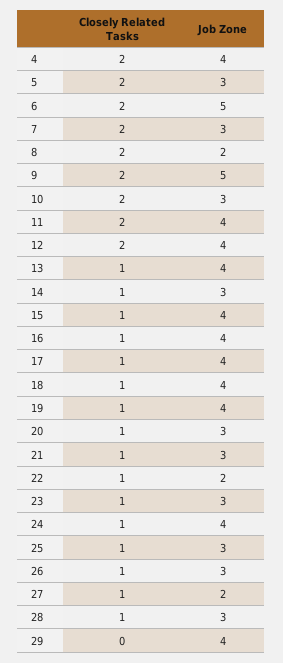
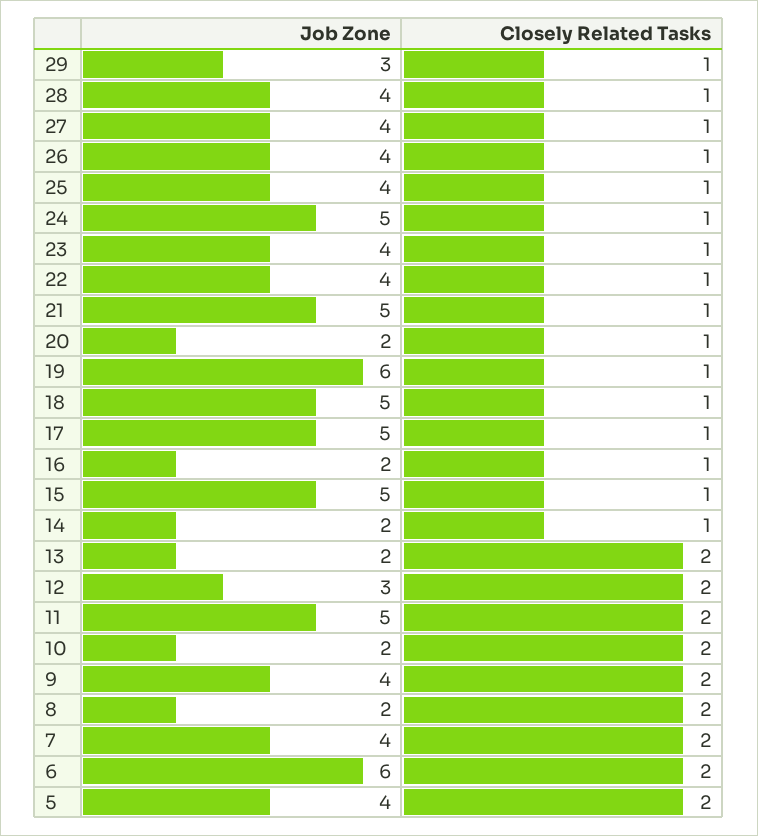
Closely Related Tasks, 4: 2 -> none
Job Zone, 4: 4 -> none
Job Zone, 5: 3 -> 4
Job Zone, 6: 5 -> 6
Job Zone, 7: 3 -> 4
Job Zone, 9: 5 -> 4
Job Zone, 10: 3 -> 2
Job Zone, 11: 4 -> 5
Job Zone, 12: 4 -> 3
Closely Related Tasks, 13: 1 -> 2
Job Zone, 13: 4 -> 2
Job Zone, 14: 3 -> 2
Job Zone, 15: 4 -> 5
Job Zone, 16: 4 -> 2
Job Zone, 17: 4 -> 5
Job Zone, 18: 4 -> 5
Job Zone, 19: 4 -> 6
Job Zone, 20: 3 -> 2
Job Zone, 21: 3 -> 5
Job Zone, 22: 2 -> 4
Job Zone, 23: 3 -> 4
Job Zone, 24: 4 -> 5
Job Zone, 25: 3 -> 4
Job Zone, 26: 3 -> 4
Job Zone, 27: 2 -> 4
Job Zone, 28: 3 -> 4
Closely Related Tasks, 29: 0 -> 1
Job Zone, 29: 4 -> 3

